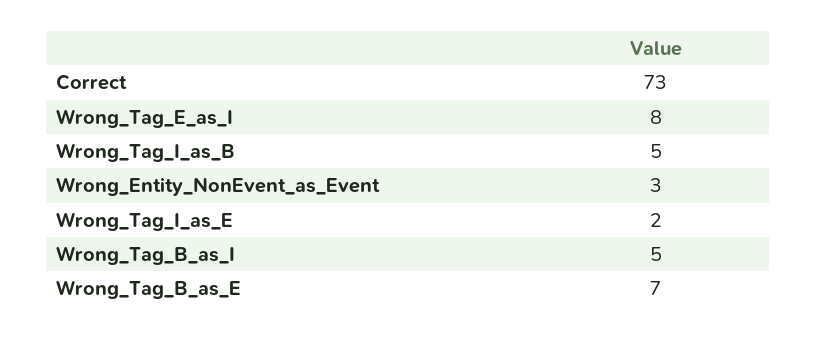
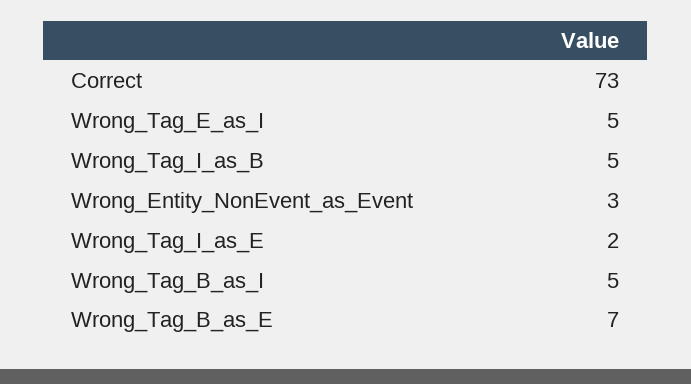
Wrong_Tag_E_as_I: 8 -> 5

